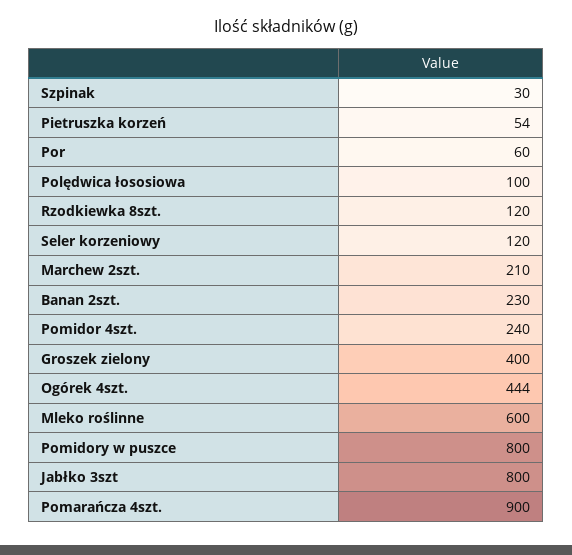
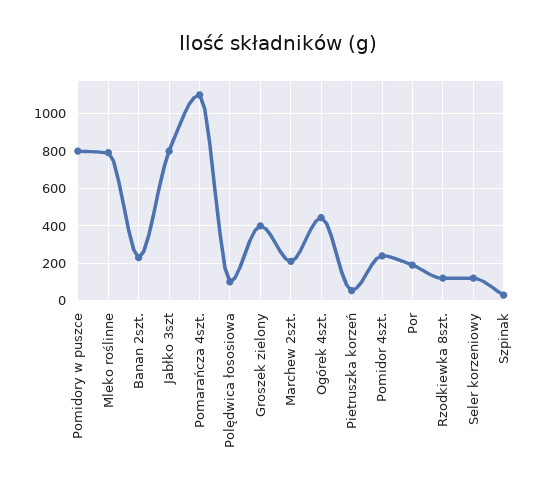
Por: 60 -> 200
Mleko roślinne: 600 -> 800
Pomarańcza 4szt.: 900 -> 1100

